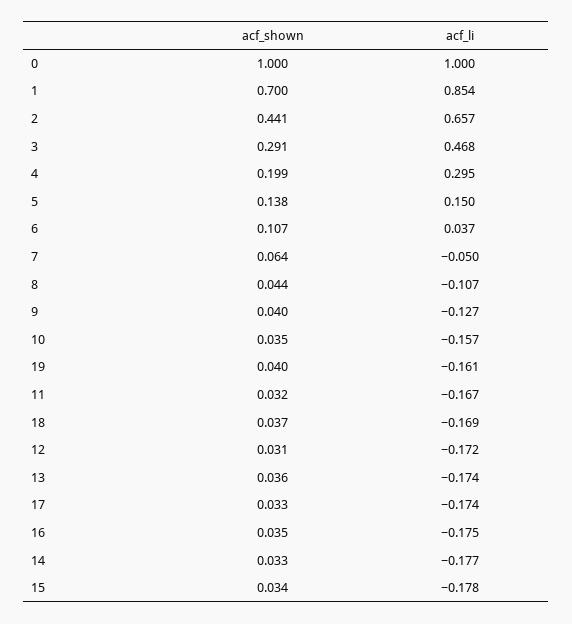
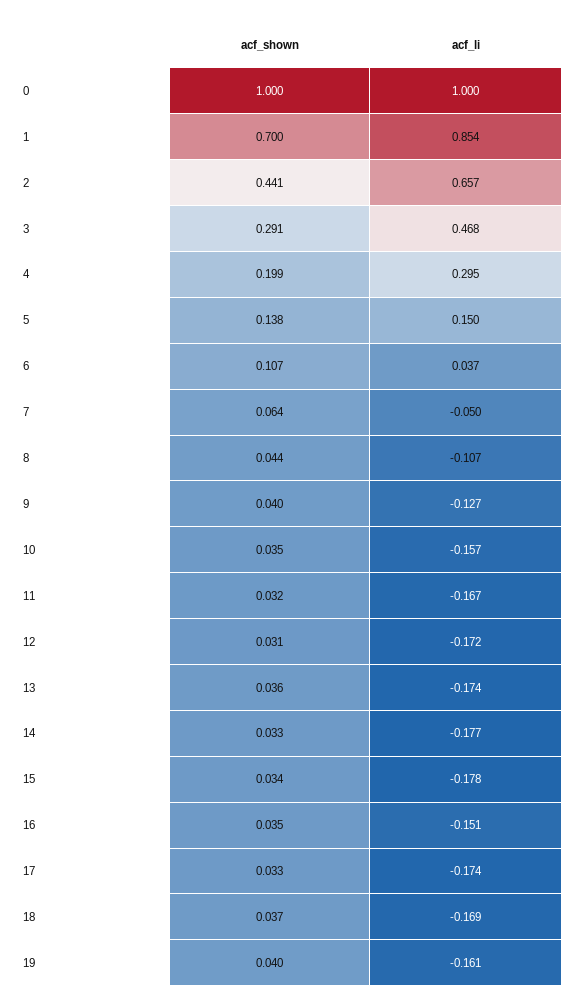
acf_li, 16: -0.175 -> -0.151

